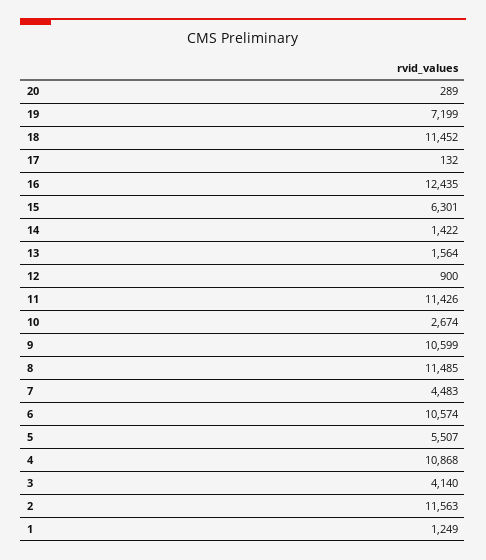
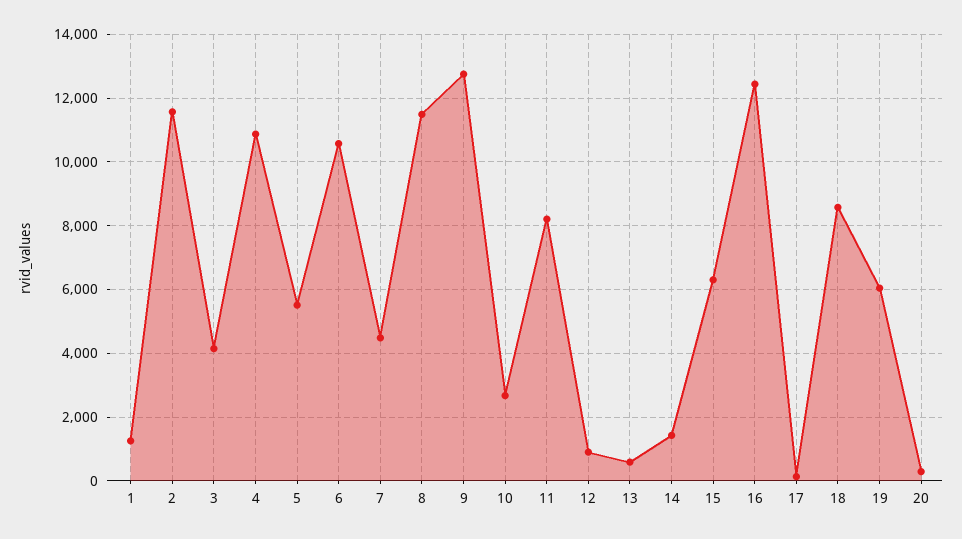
19: 7199 -> 6000
18: 11452 -> 8600
13: 1564 -> 600
11: 11426 -> 8200
9: 10599 -> 12800

